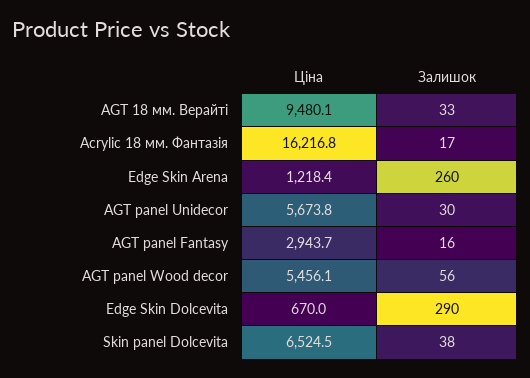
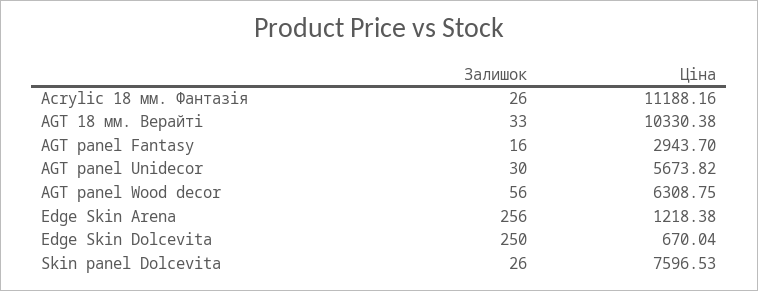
Ціна, AGT 18 мм. Верайті: 9480.1 -> 10330.38
Ціна, Acrylic 18 мм. Фантазія: 16216.8 -> 11188.16
Залишок, Acrylic 18 мм. Фантазія: 17 -> 26
Залишок, Edge Skin Arena: 260 -> 256
Ціна, AGT panel Wood decor: 5456.1 -> 6308.75
Залишок, Edge Skin Dolcevita: 290 -> 250
Ціна, Skin panel Dolcevita: 6524.5 -> 7596.53
Залишок, Skin panel Dolcevita: 38 -> 26

